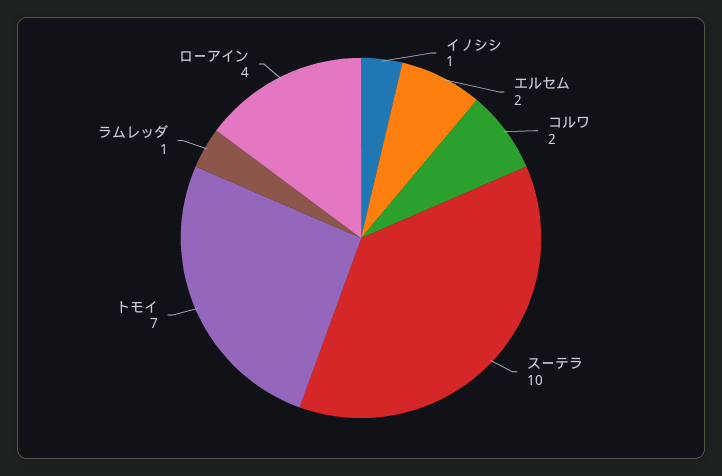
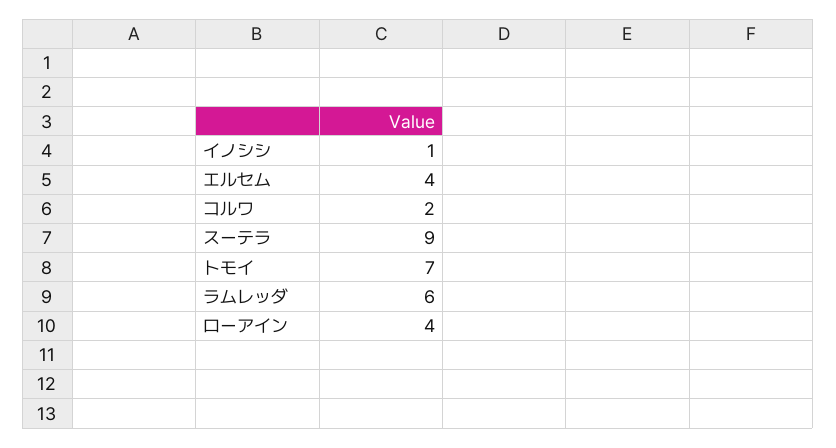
エルセム: 2 -> 4
スーテラ: 10 -> 9
ラムレッダ: 1 -> 6

